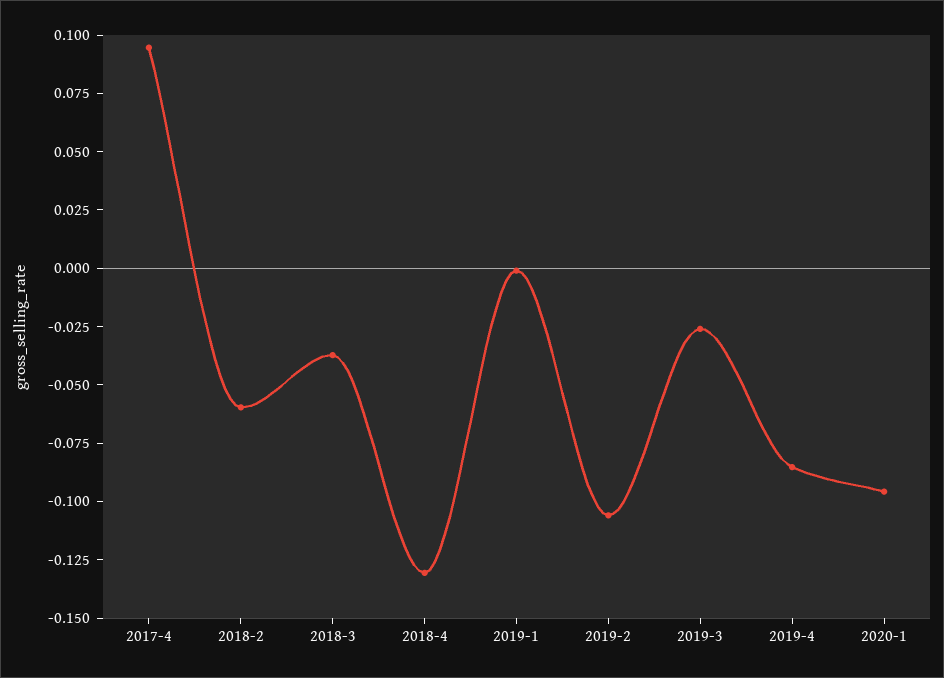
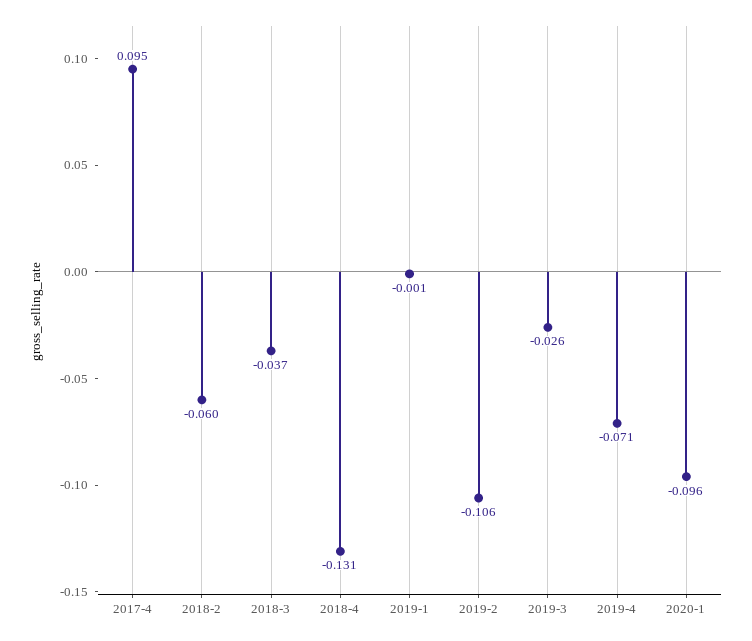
2019-4: -0.085 -> -0.071

